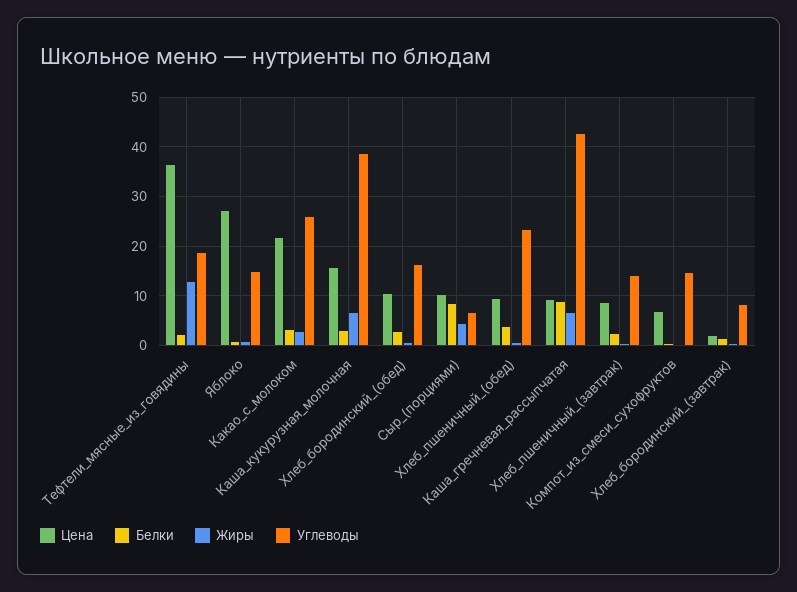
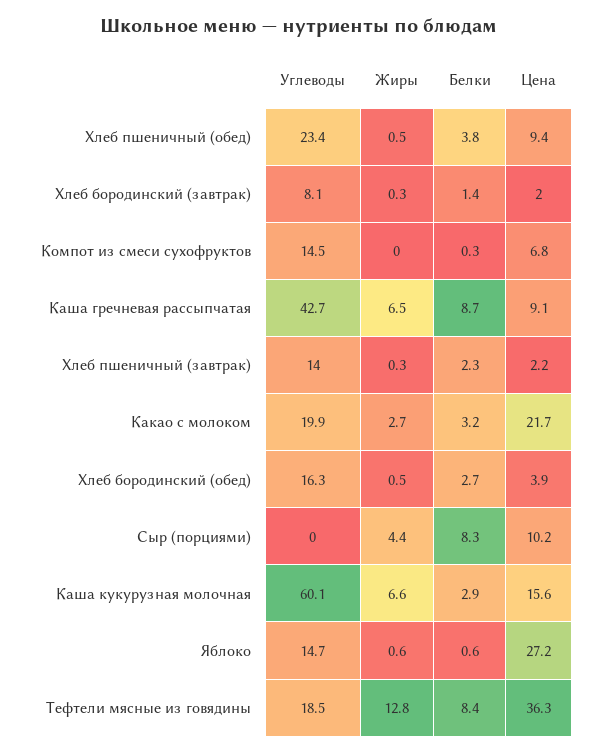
Белки, Тефтели_мясные_из_говядины: 2 -> 8.4
Углеводы, Какао_с_молоком: 26 -> 19.9
Углеводы, Каша_кукурузная_молочная: 38 -> 60.1
Цена, Хлеб_бородинский_(обед): 10 -> 3.9
Углеводы, Сыр_(порциями): 6 -> 0
Цена, Хлеб_пшеничный_(завтрак): 8 -> 2.2

